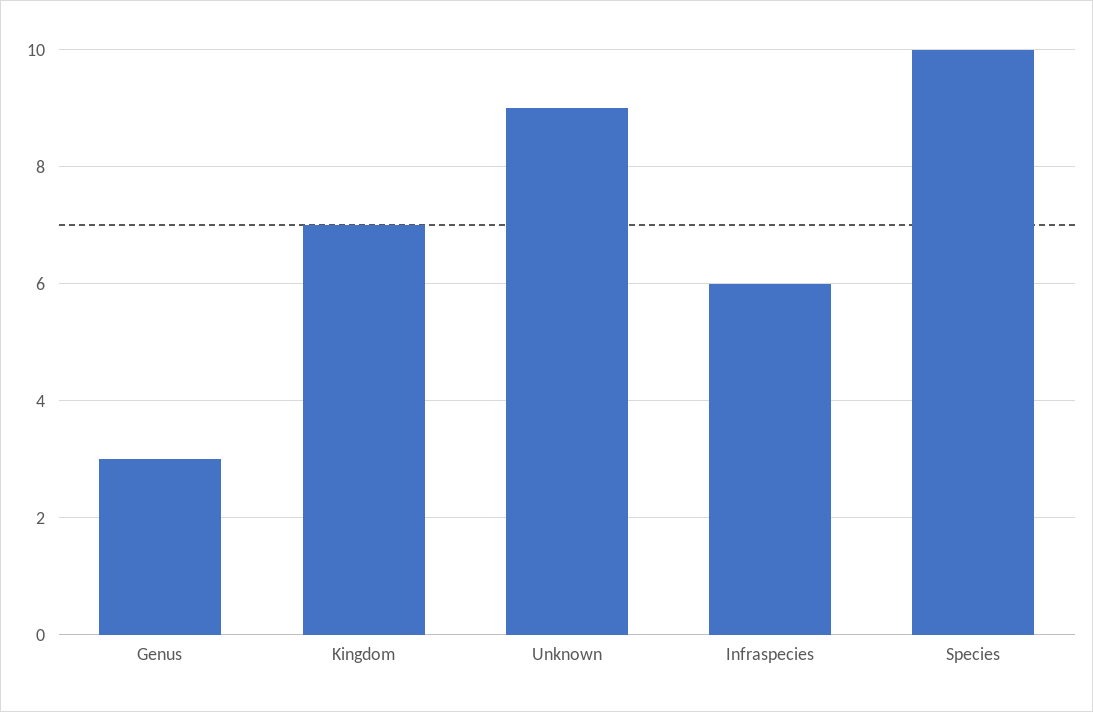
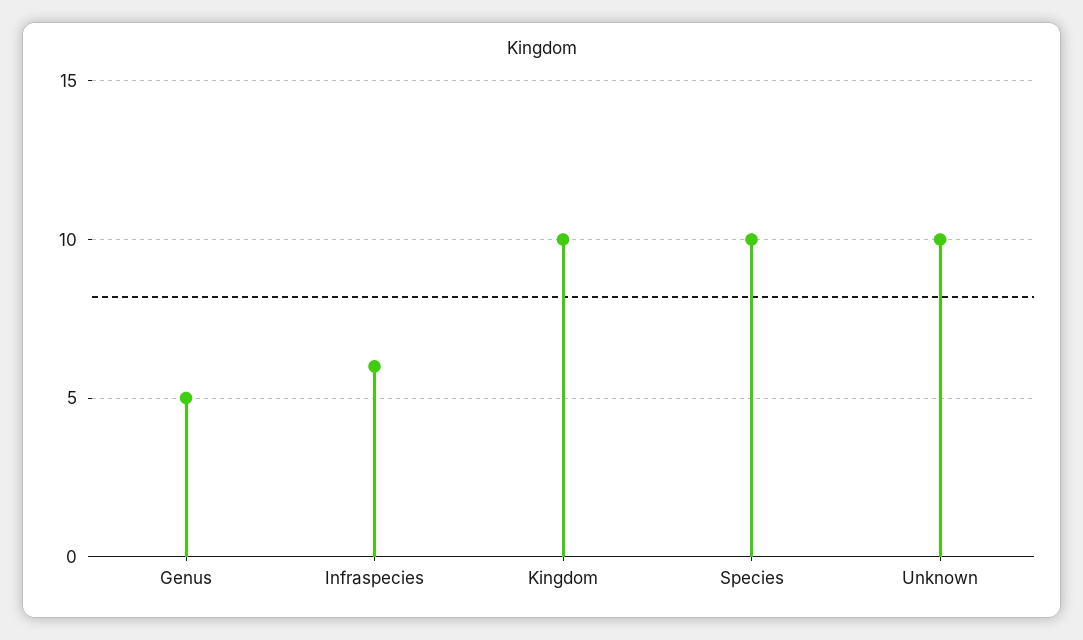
Genus: 3 -> 5
Kingdom: 7 -> 10
Unknown: 9 -> 10

